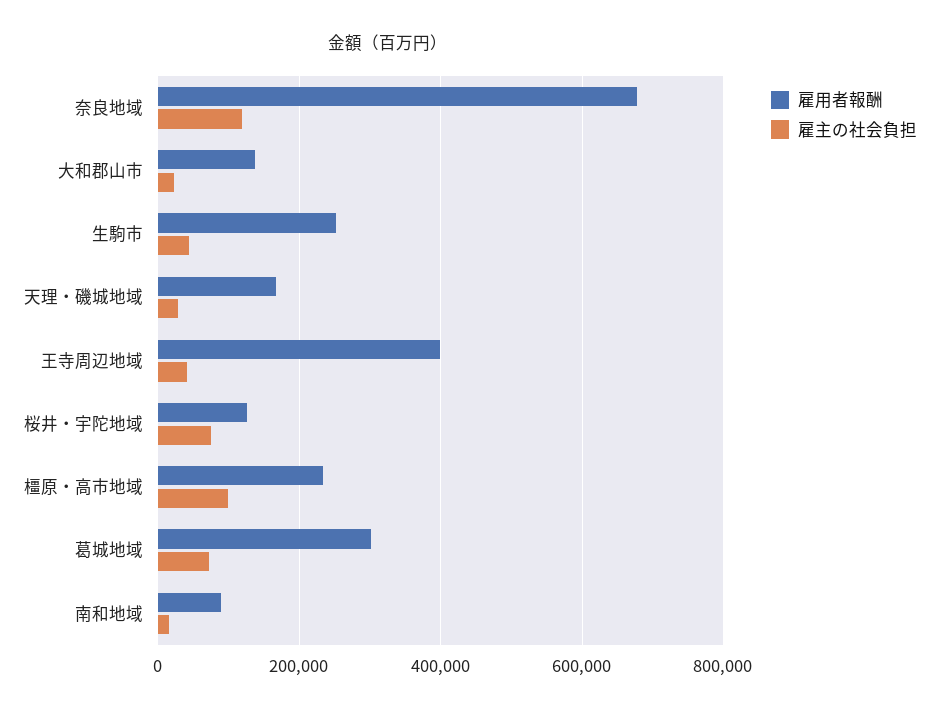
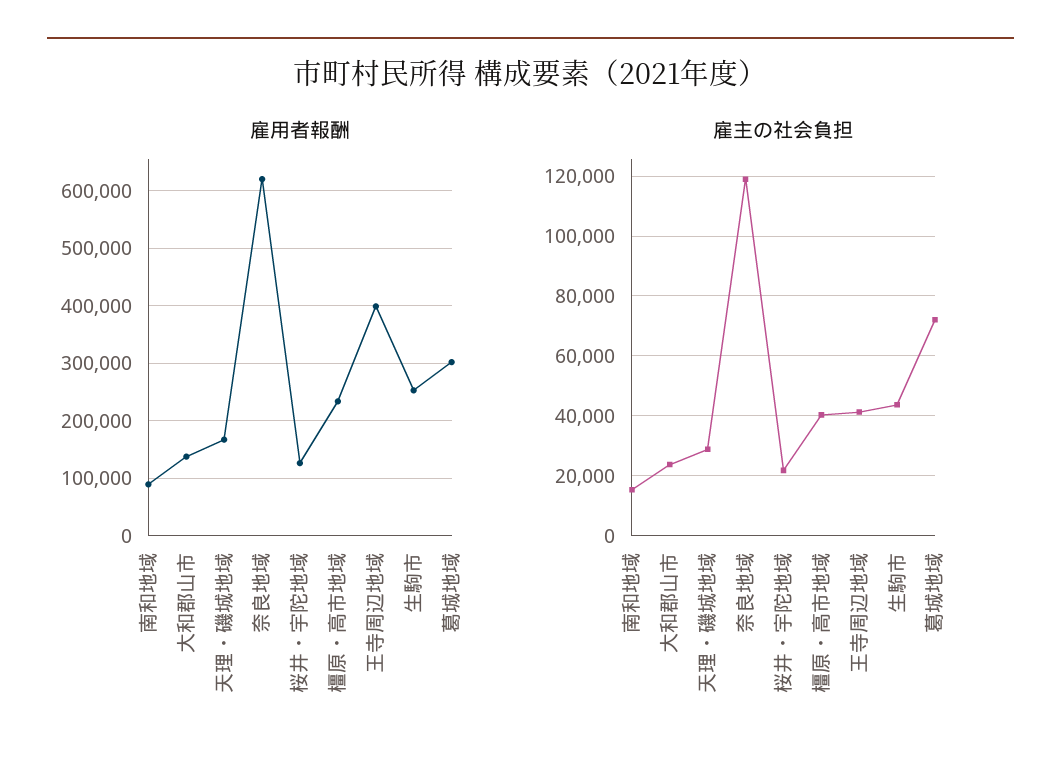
雇用者報酬, 奈良地域: 680000 -> 620000
雇主の社会負担, 桜井・宇陀地域: 80000 -> 22500
雇主の社会負担, 橿原・高市地域: 100000 -> 40000

